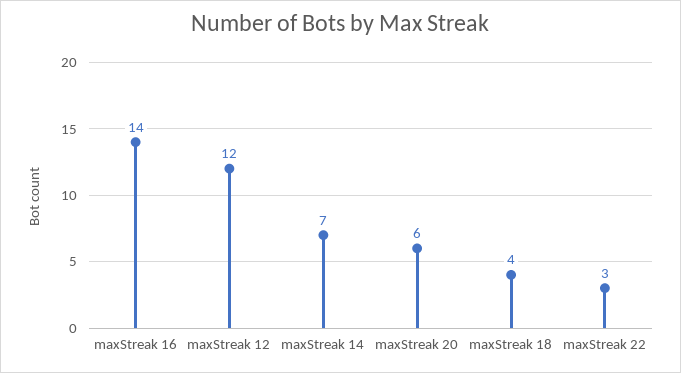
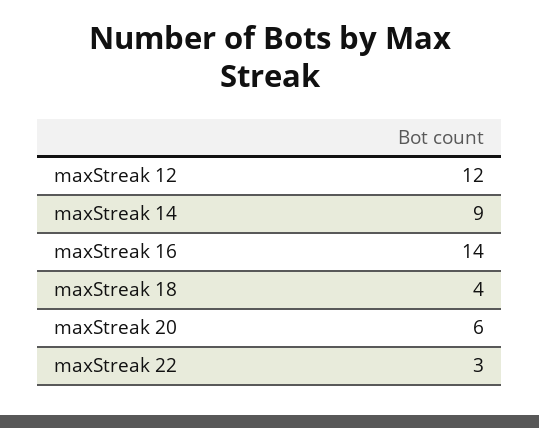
maxStreak 14: 7 -> 9

